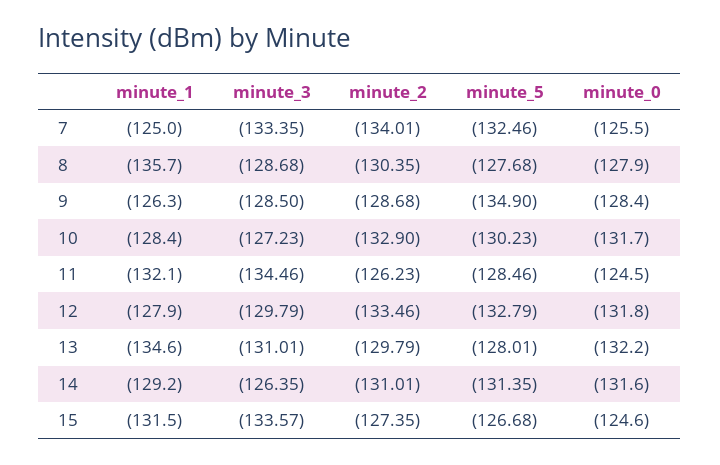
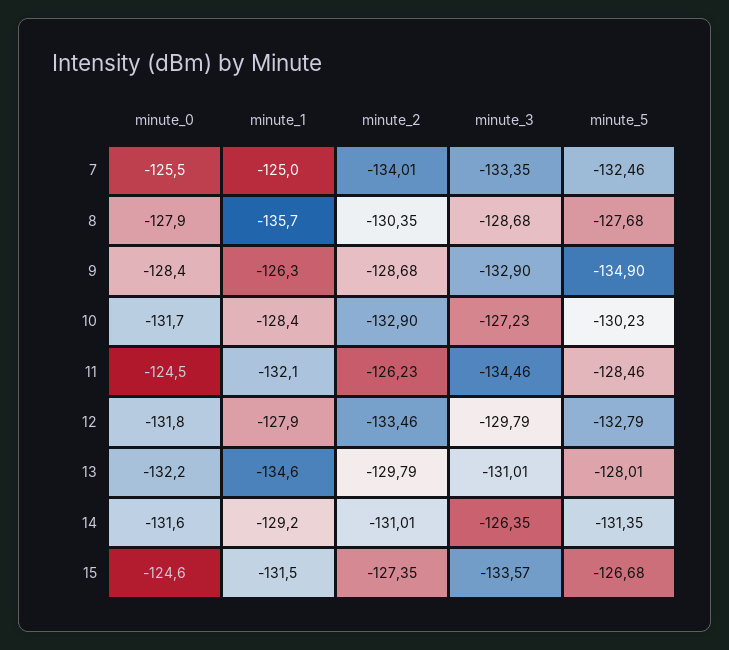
minute_3, 9: -128.5 -> -132.9

